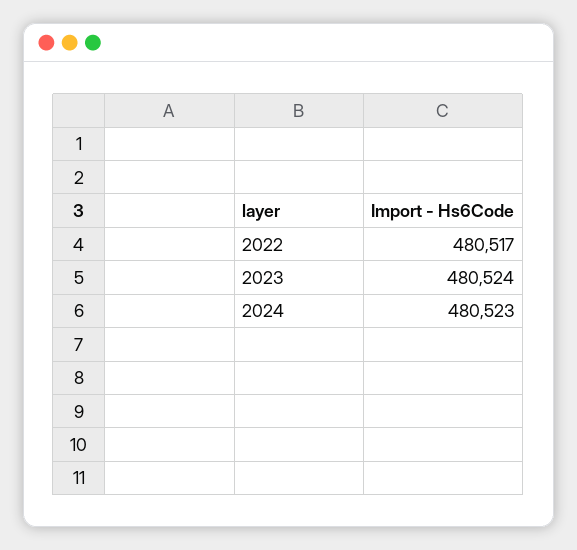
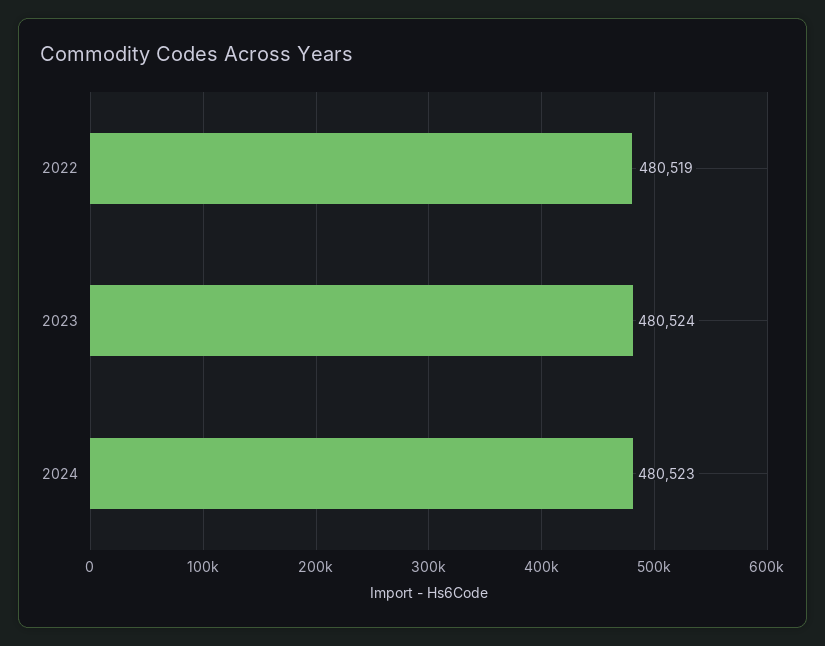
2022: 480517 -> 480519

